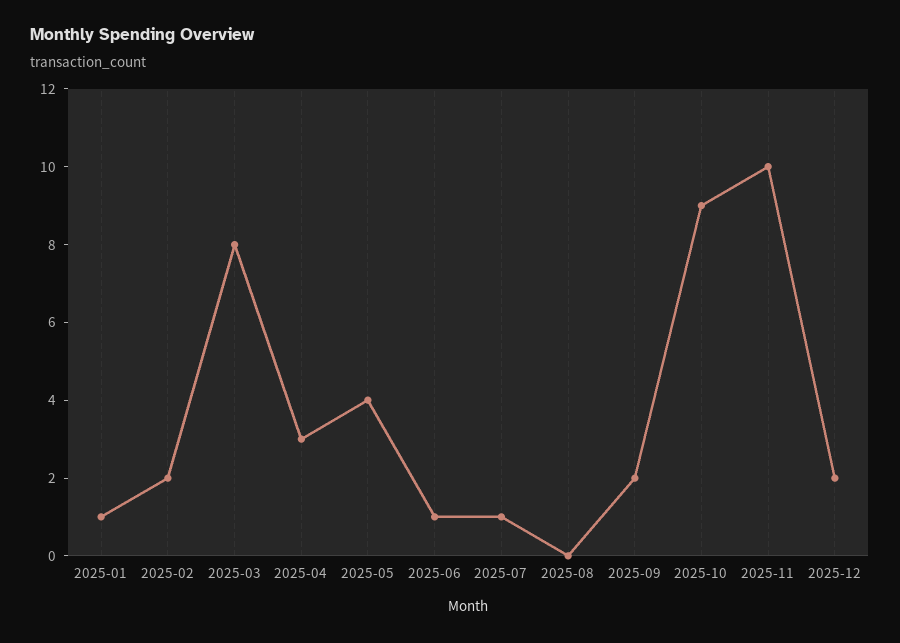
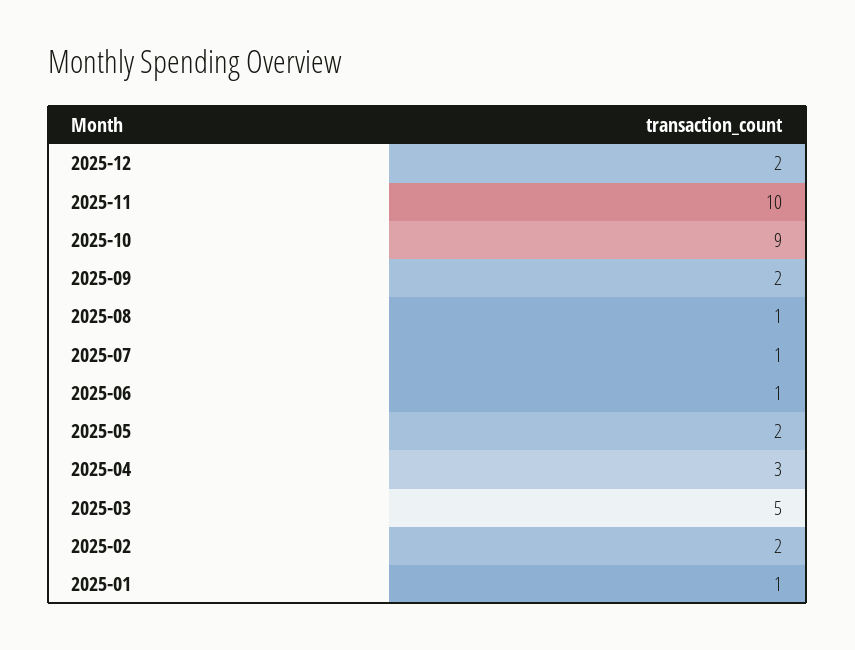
2025-03: 8 -> 5
2025-05: 4 -> 2
2025-08: 0 -> 1

